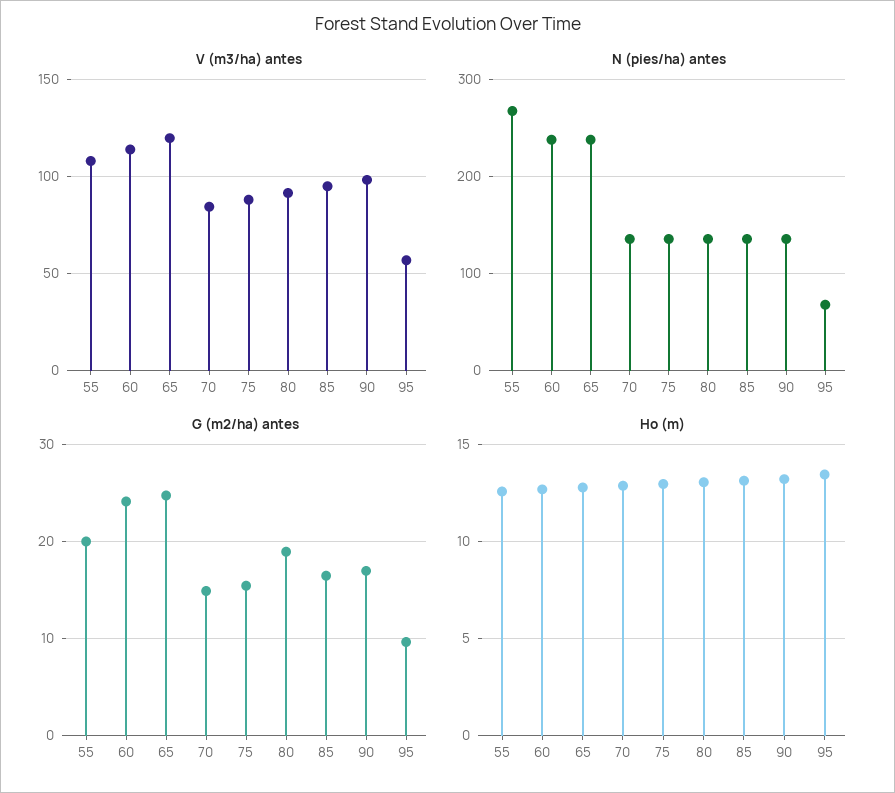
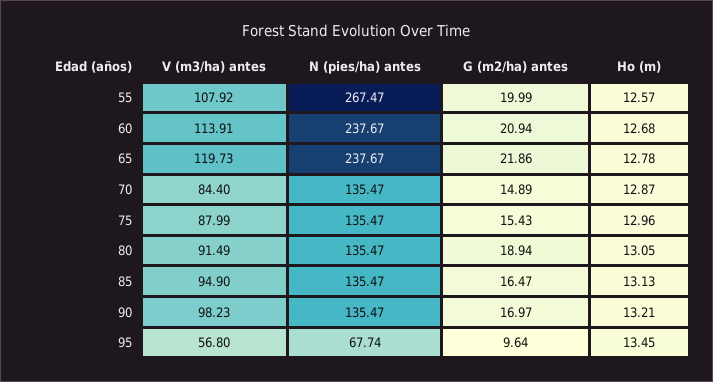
G (m2/ha) antes, 60: 24 -> 20.94
G (m2/ha) antes, 65: 25 -> 21.86

